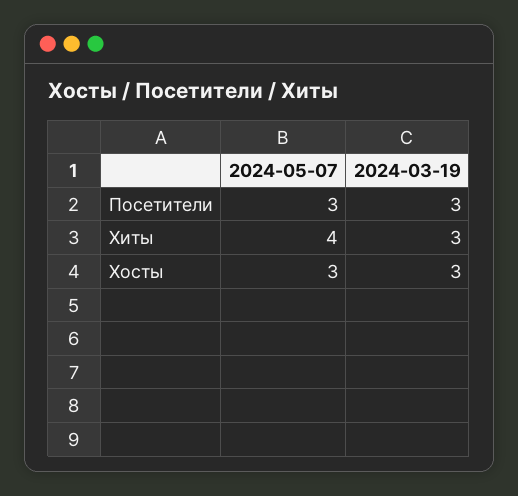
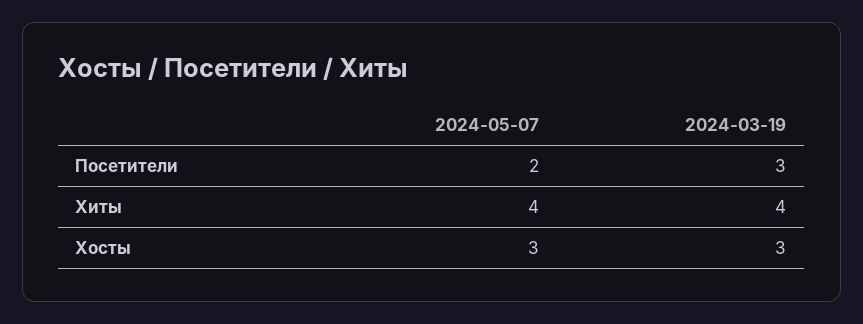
2024-05-07, Посетители: 3 -> 2
2024-03-19, Хиты: 3 -> 4

